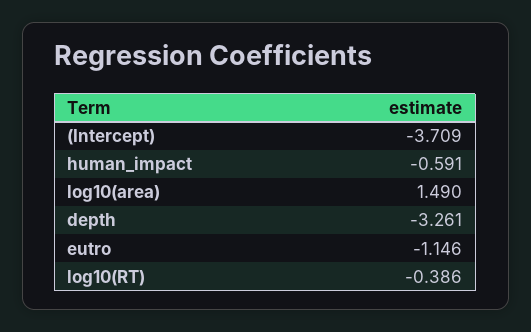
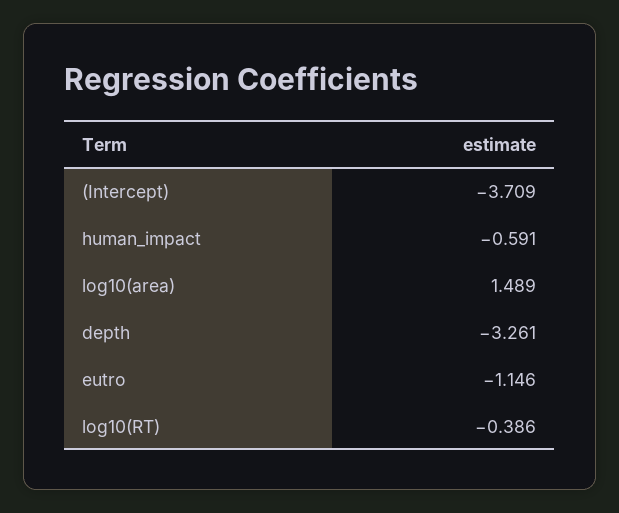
log10(area): 1.49 -> 1.489

